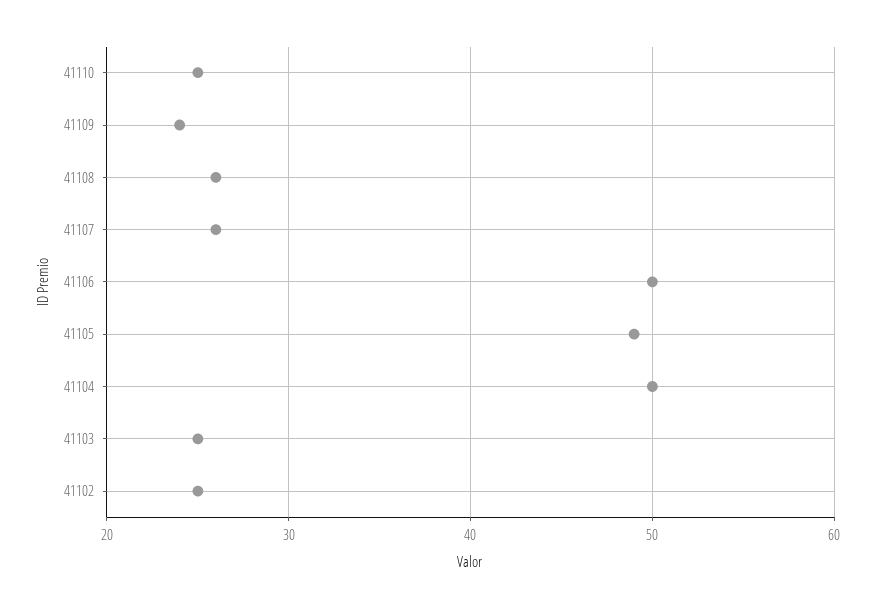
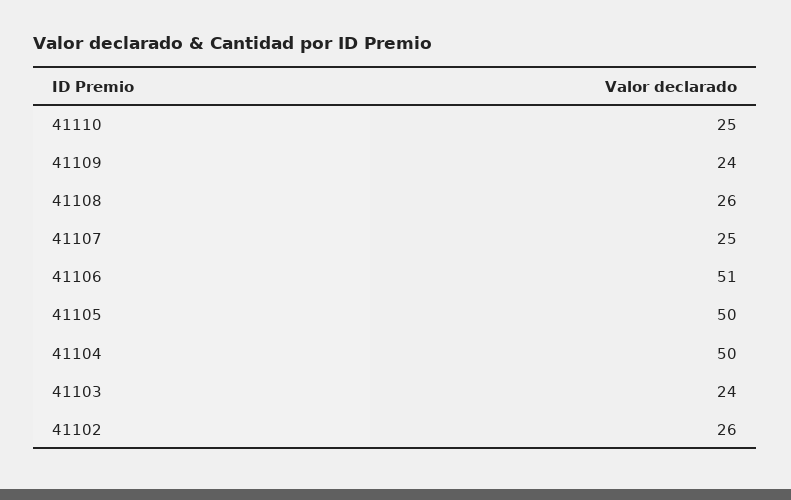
41107: 26 -> 25
41106: 50 -> 51
41105: 49 -> 50
41103: 25 -> 24
41102: 25 -> 26

